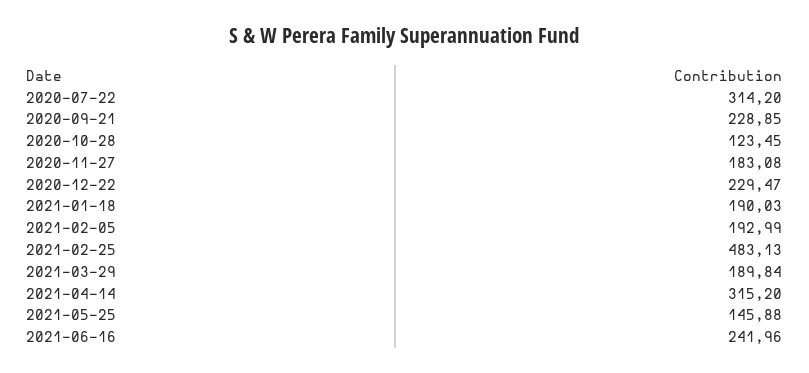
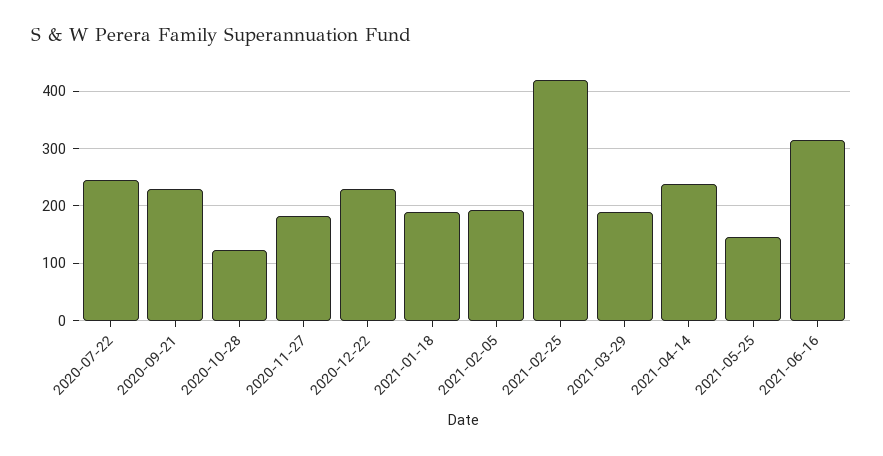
2020-07-22: 314.2 -> 240
2021-02-25: 483.13 -> 420
2021-04-14: 315.2 -> 240
2021-06-16: 241.96 -> 320

